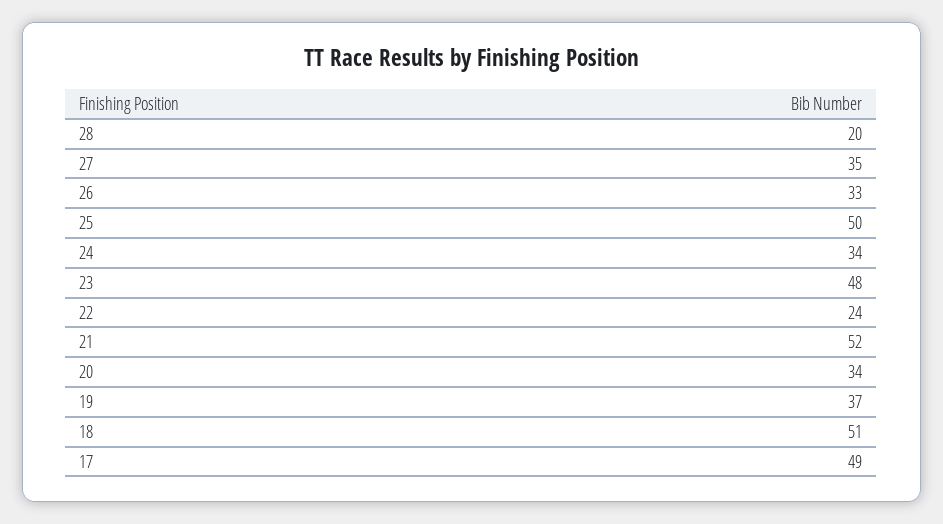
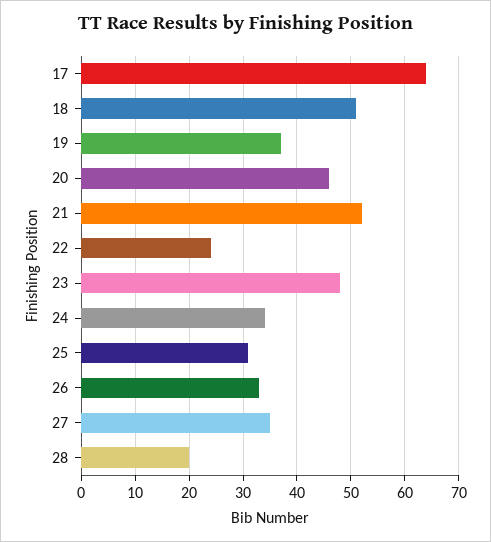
25: 50 -> 30
20: 34 -> 45
17: 49 -> 65

